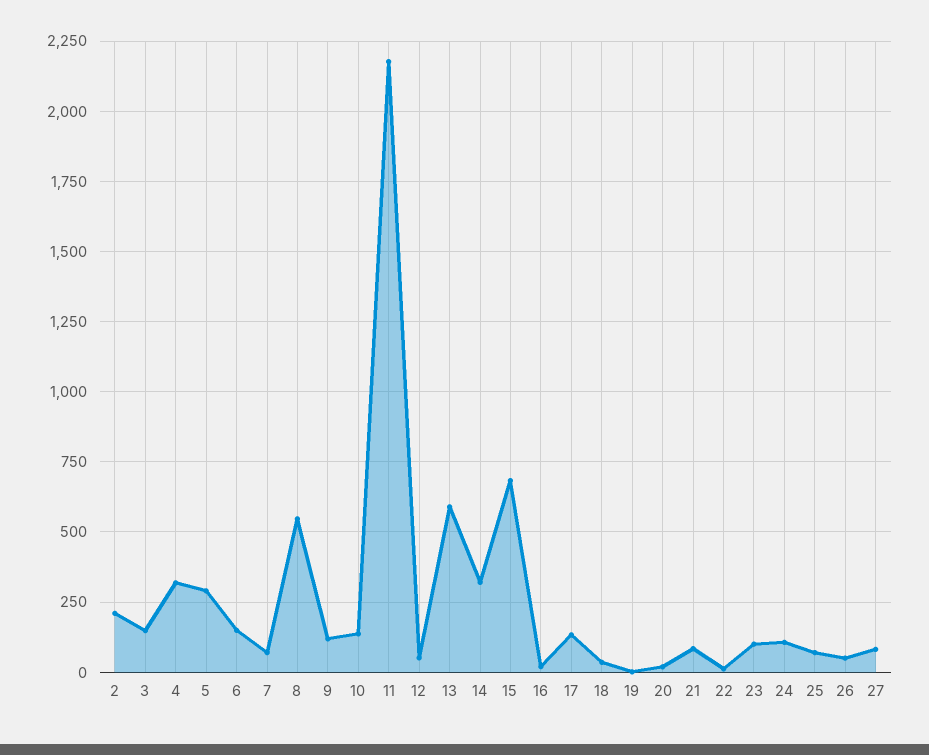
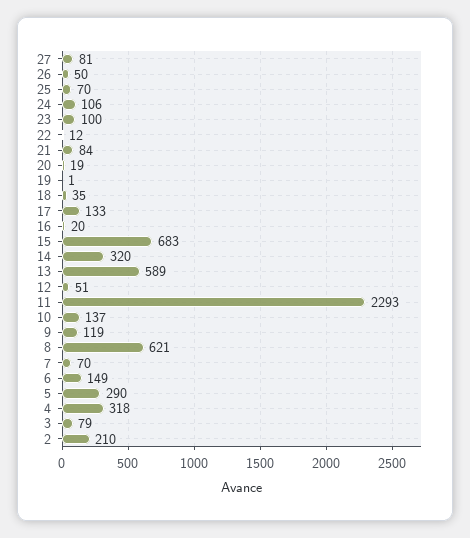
3: 150 -> 79
8: 550 -> 621
11: 2175 -> 2293

